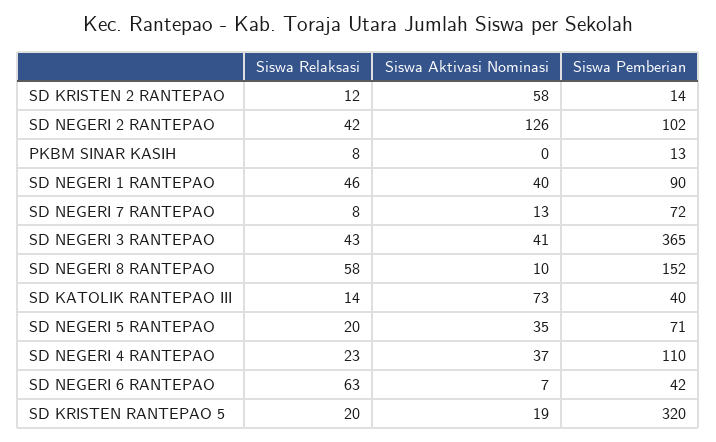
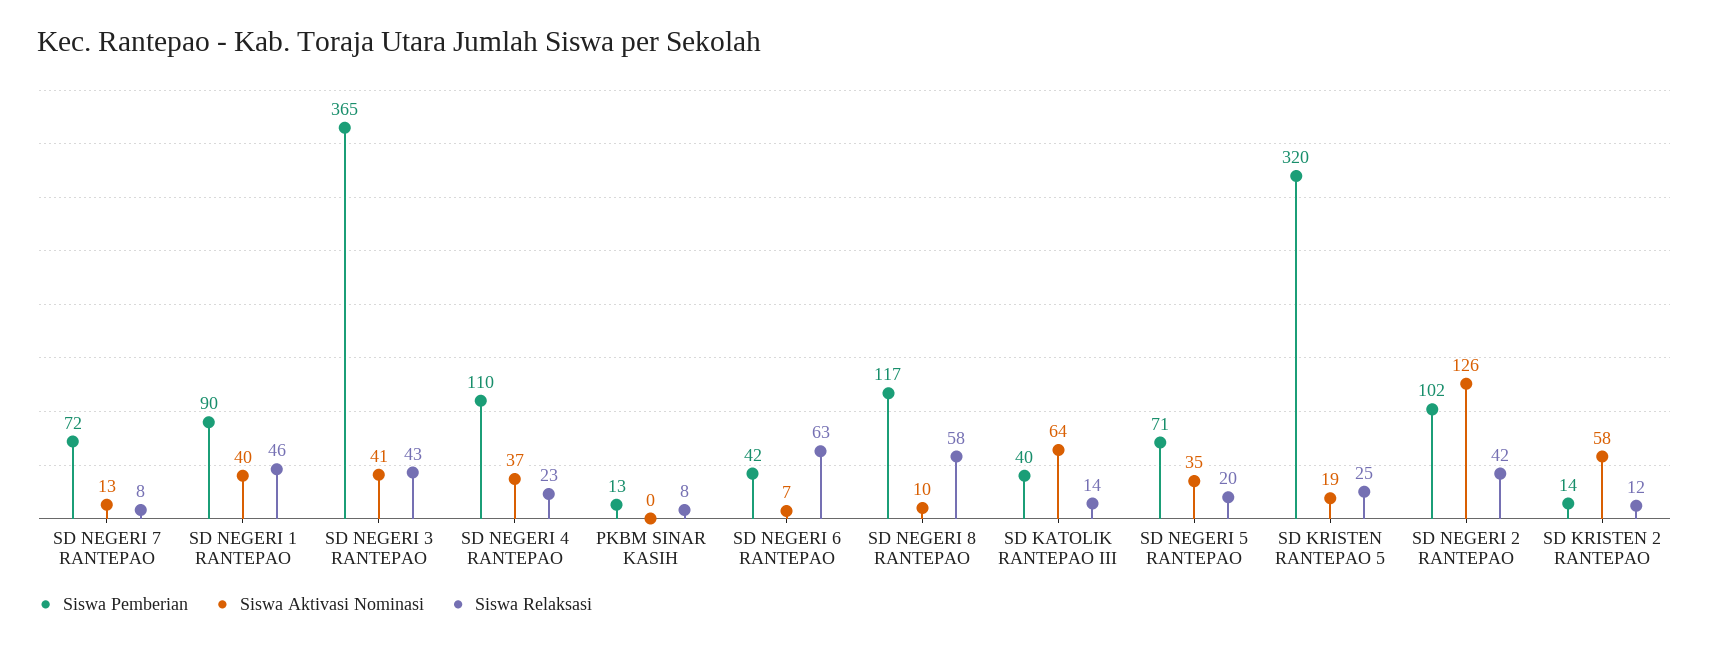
Siswa Pemberian, SD NEGERI 8 RANTEPAO: 152 -> 117
Siswa Aktivasi Nominasi, SD KATOLIK RANTEPAO III: 73 -> 64
Siswa Relaksasi, SD KRISTEN RANTEPAO 5: 20 -> 25

